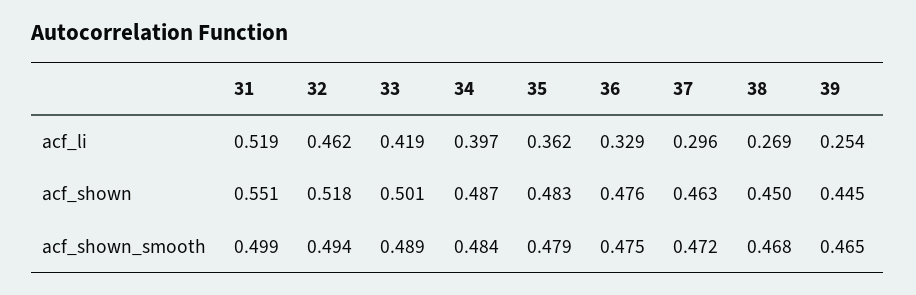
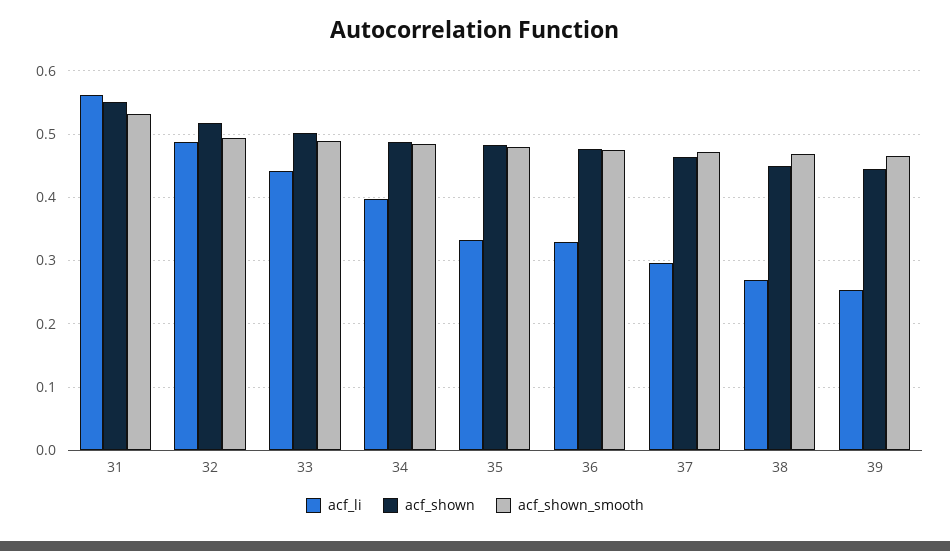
acf_li, 31: 0.519 -> 0.56
acf_li, 32: 0.462 -> 0.49
acf_li, 33: 0.419 -> 0.44
acf_li, 35: 0.362 -> 0.33
acf_shown_smooth, 31: 0.499 -> 0.53

